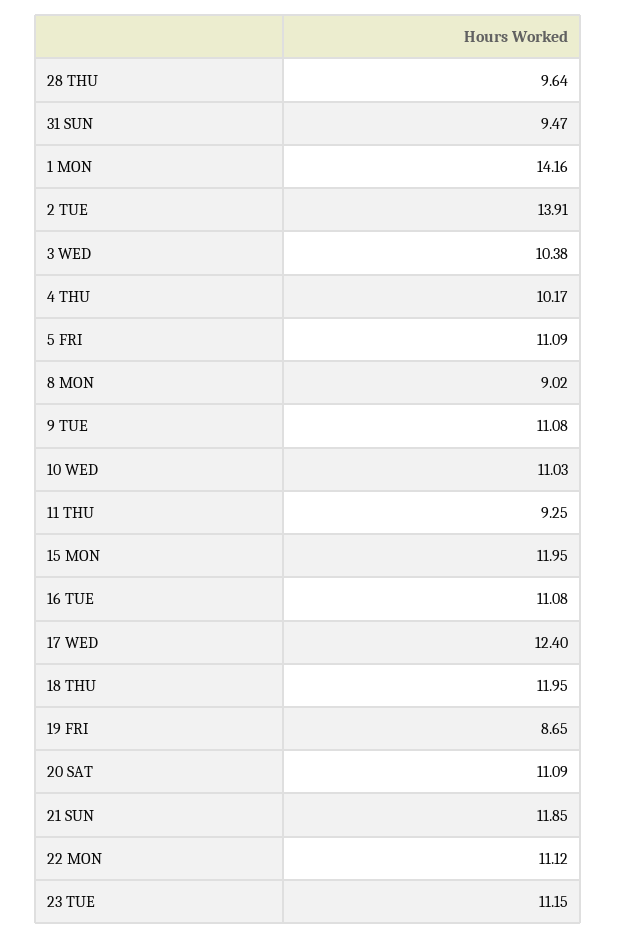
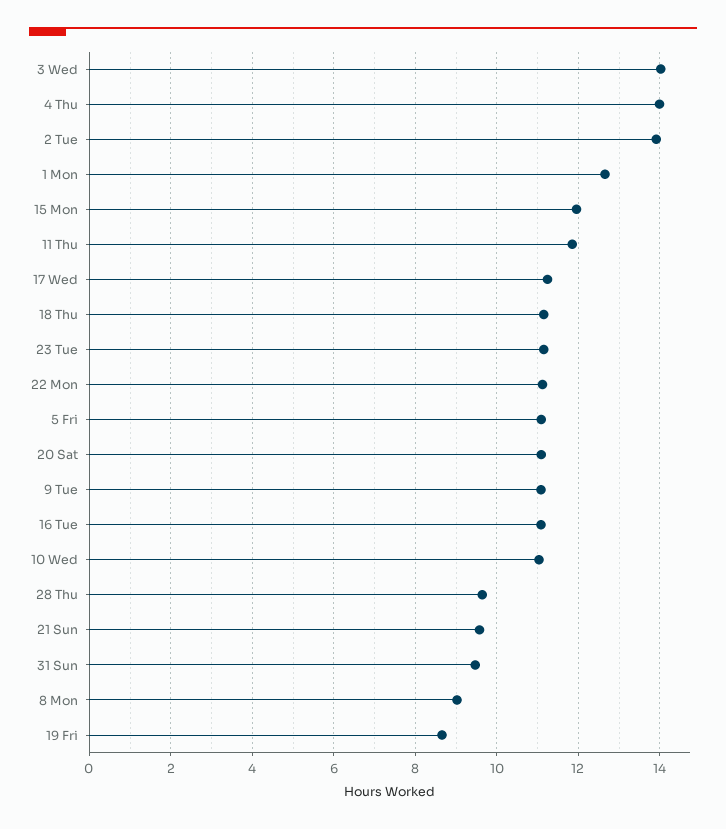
1 MON: 14.16 -> 12.6
3 WED: 10.38 -> 14
4 THU: 10.17 -> 14
11 THU: 9.25 -> 11.8
17 WED: 12.4 -> 11.2
18 THU: 11.95 -> 11.2
21 SUN: 11.85 -> 9.6

